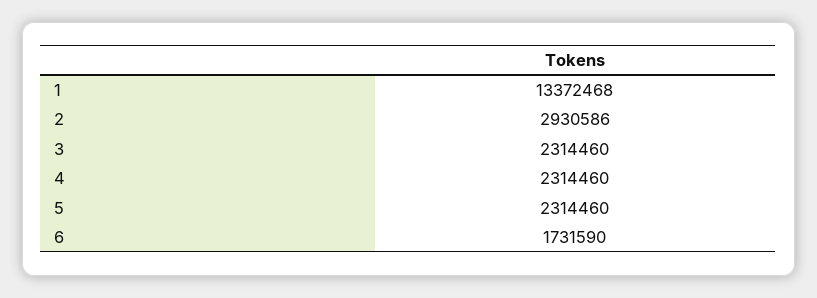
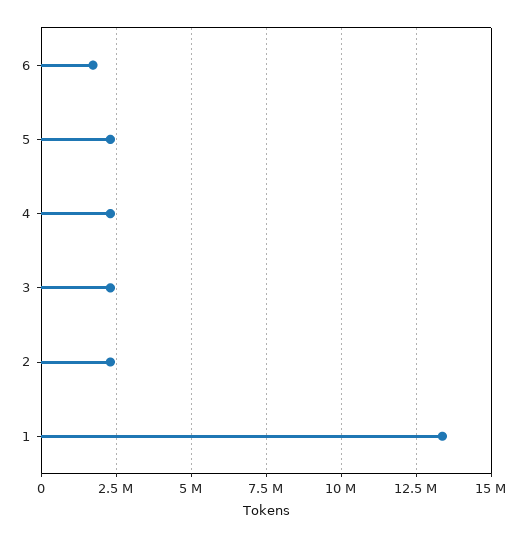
2: 2930586 -> 2250000

